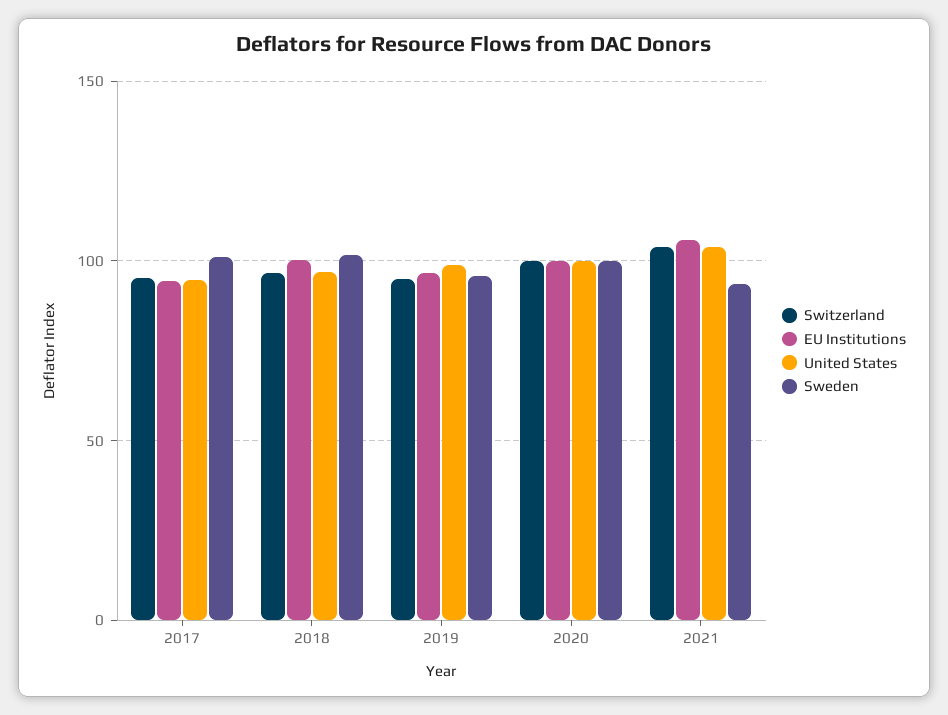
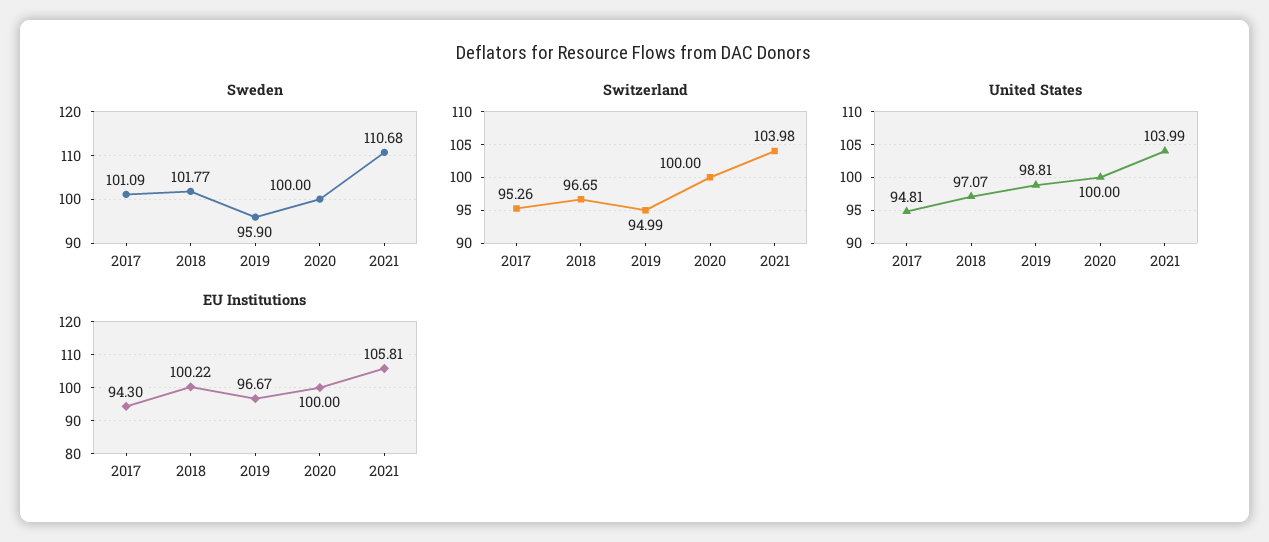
Sweden, 2021: 95 -> 110.68

